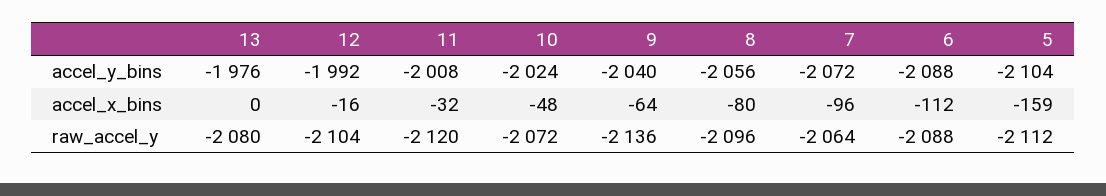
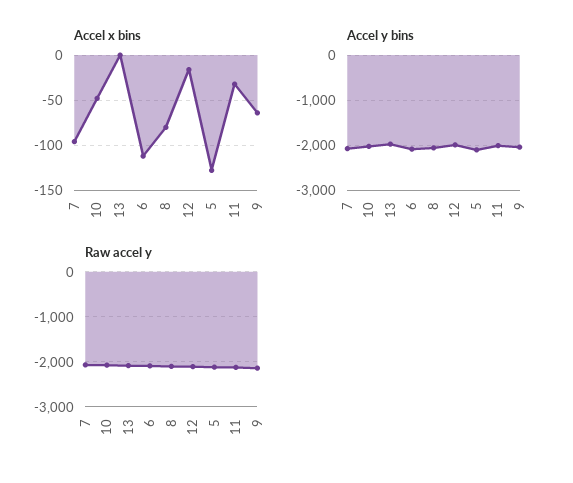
accel_x_bins, 5: -159 -> -130

